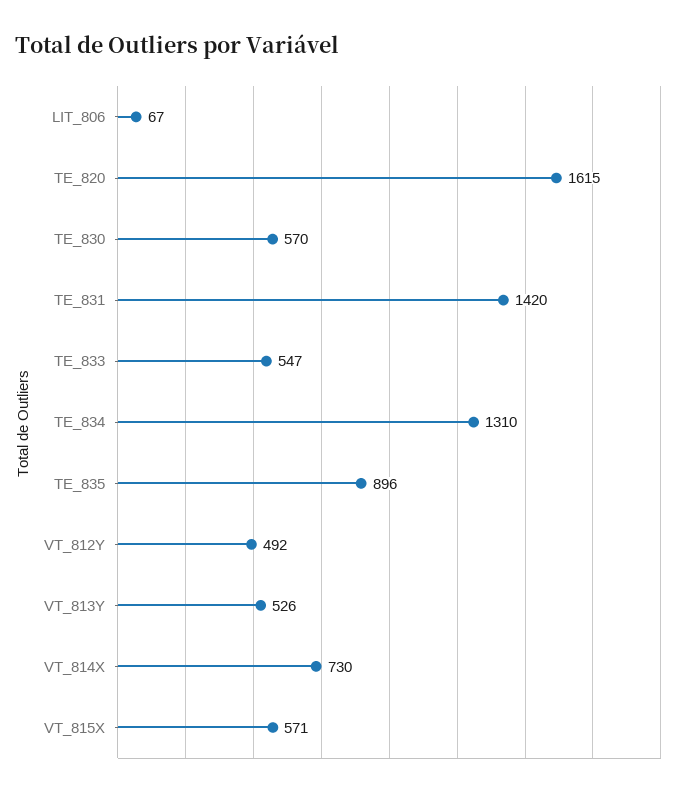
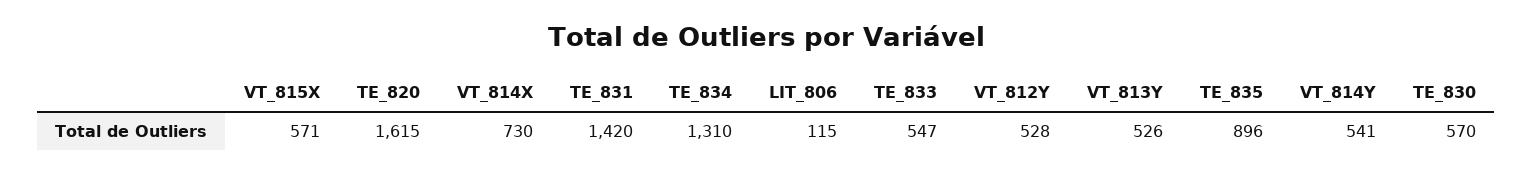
LIT_806: 67 -> 115
VT_812Y: 492 -> 528
VT_814Y: none -> 541

